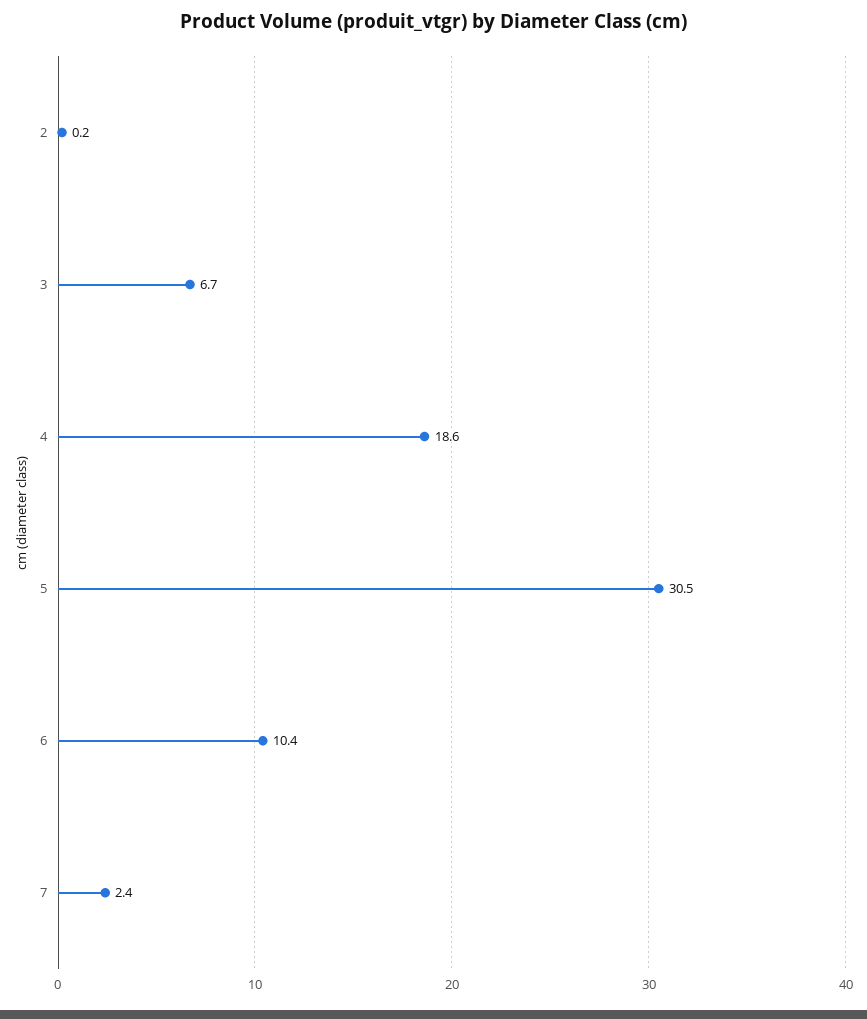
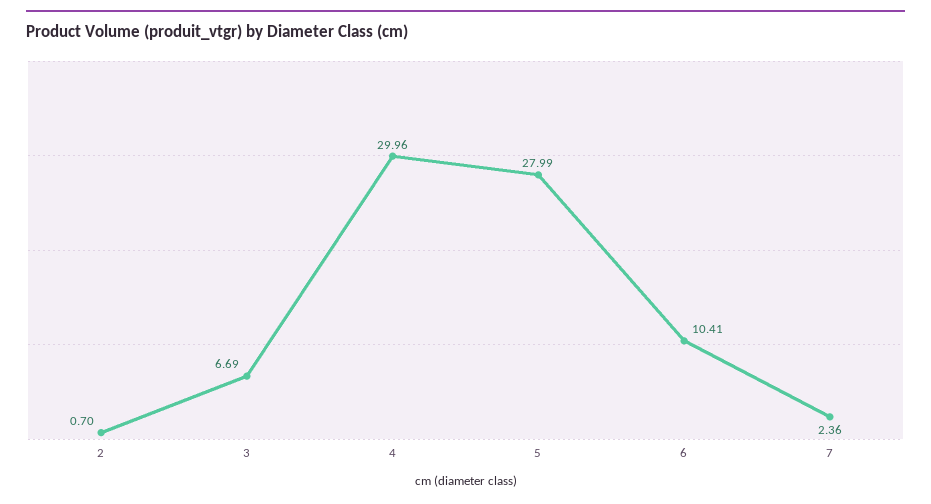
2: 0.2 -> 0.7
4: 18.6 -> 29.96
5: 30.5 -> 27.99

